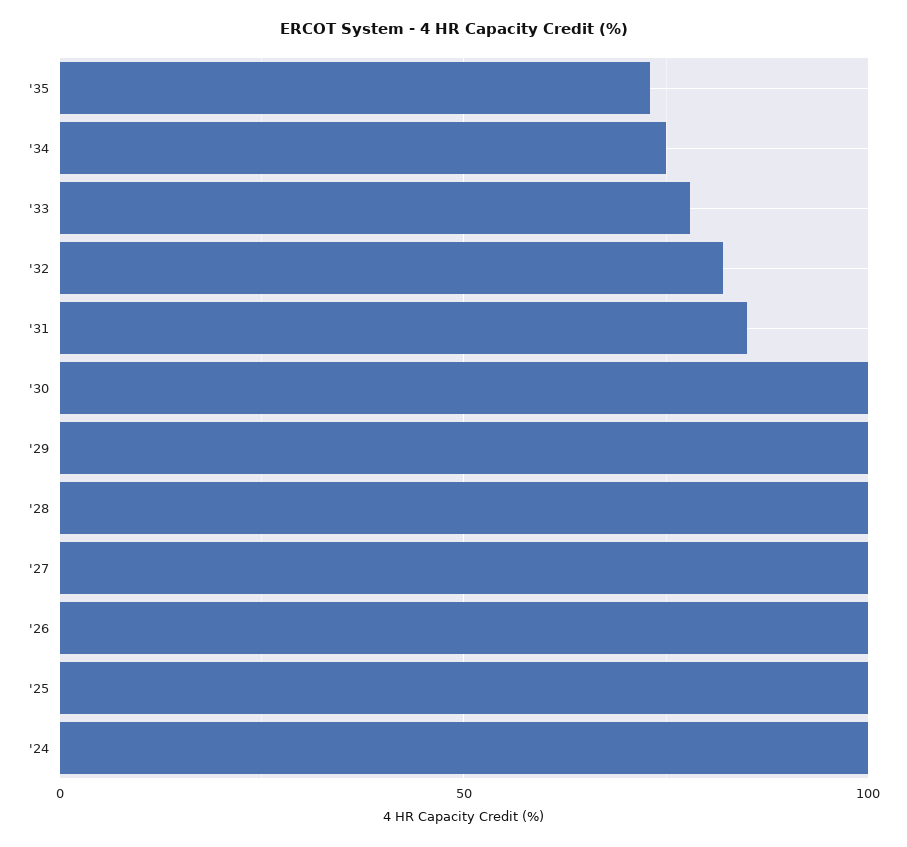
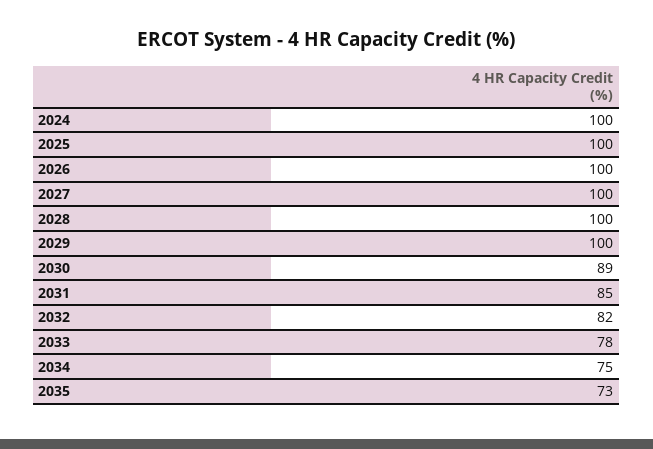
'30: 100 -> 89

